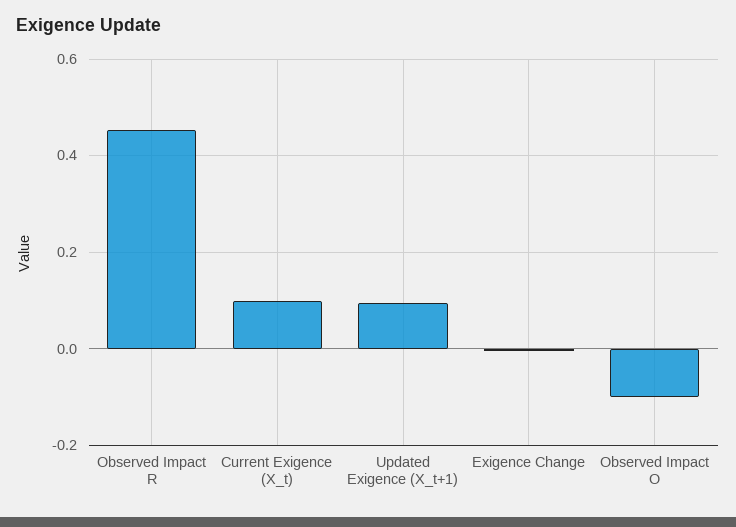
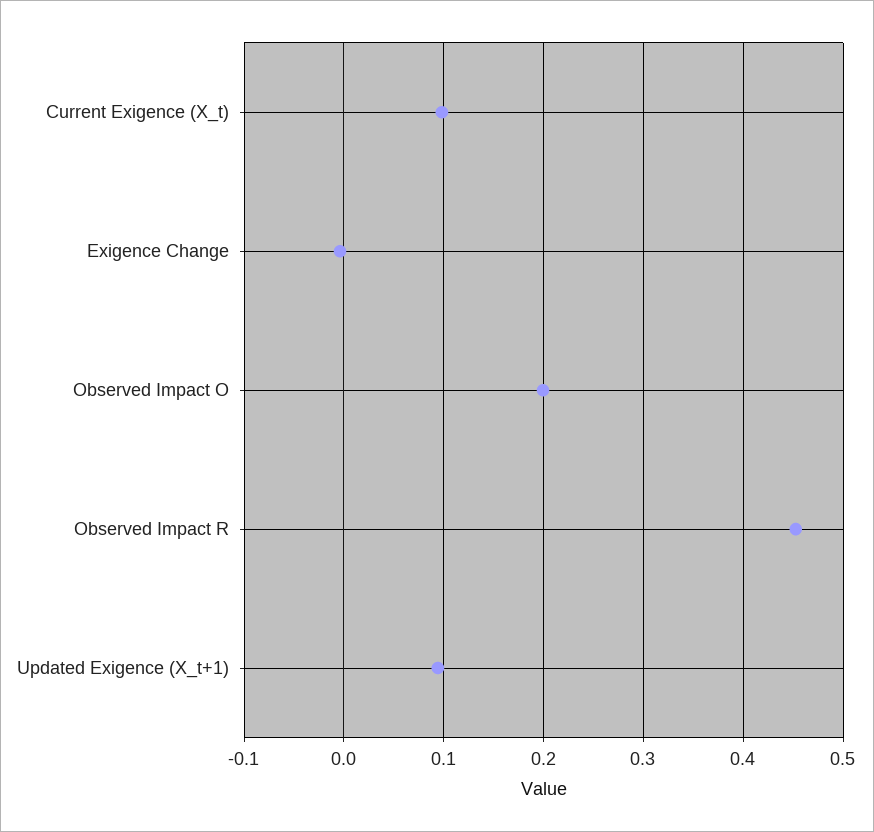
Observed Impact O: -0.1 -> 0.2

